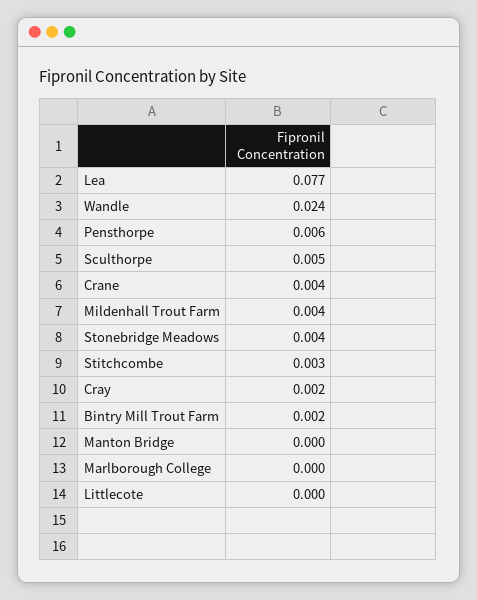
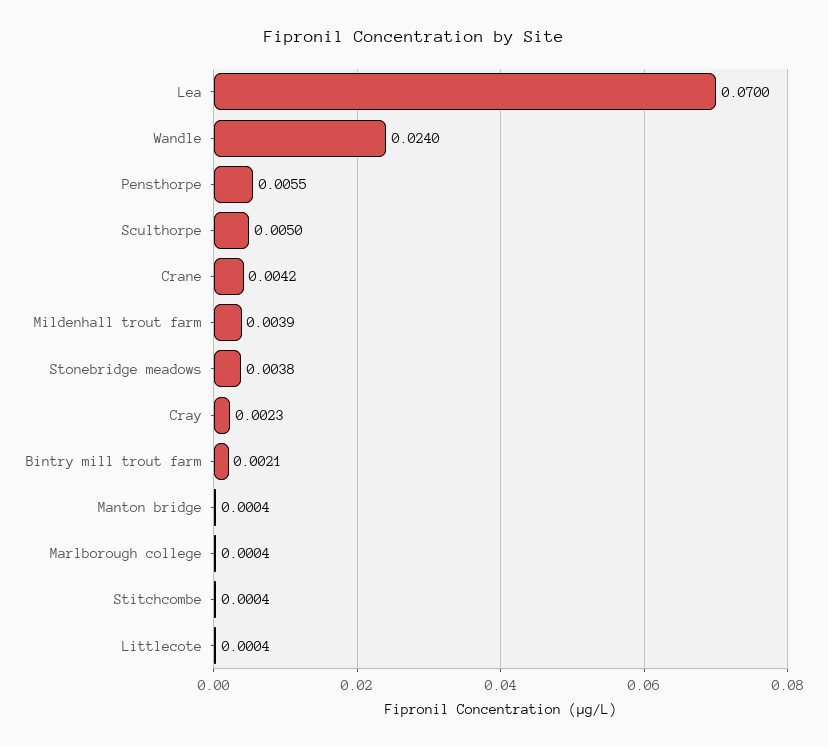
Lea: 0.077 -> 0.07
Stitchcombe: 0.003 -> 0.0004

